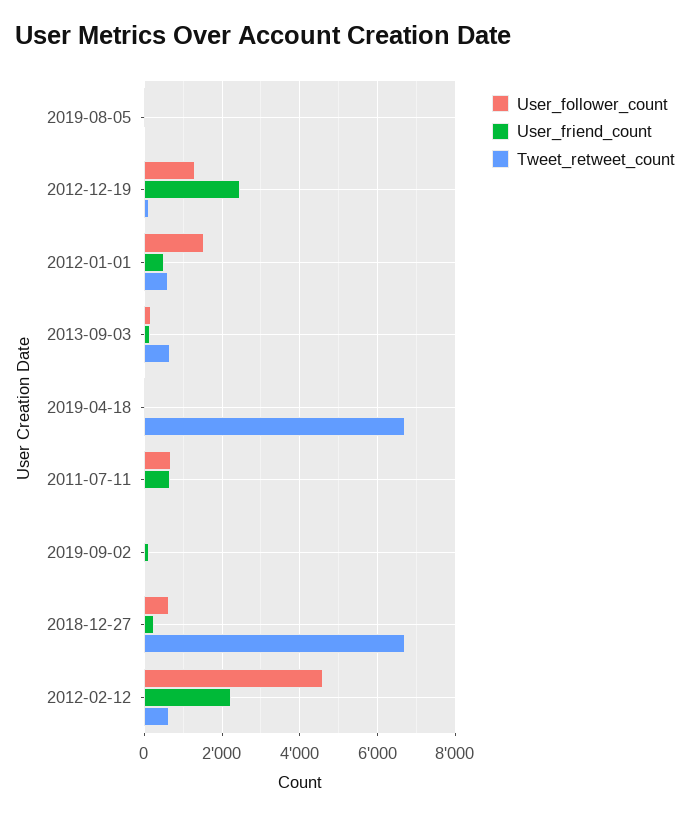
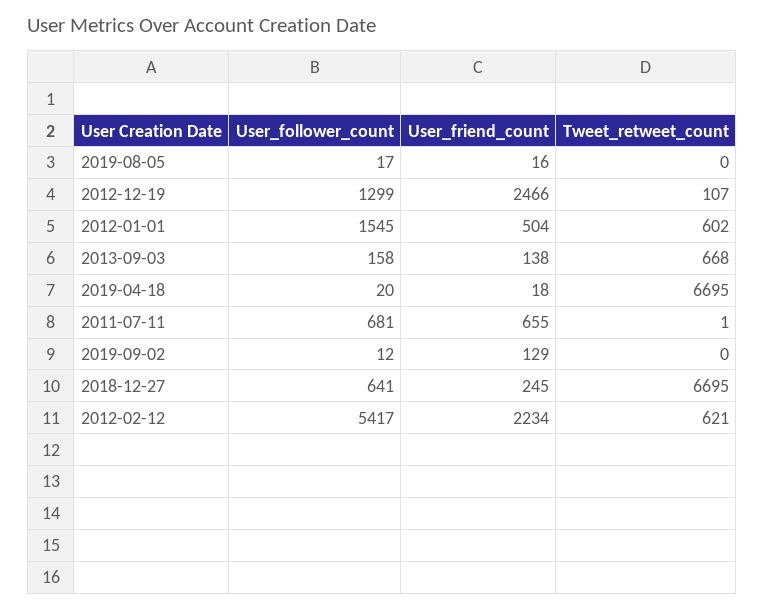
User_follower_count, 2012-02-12: 4600 -> 5417

